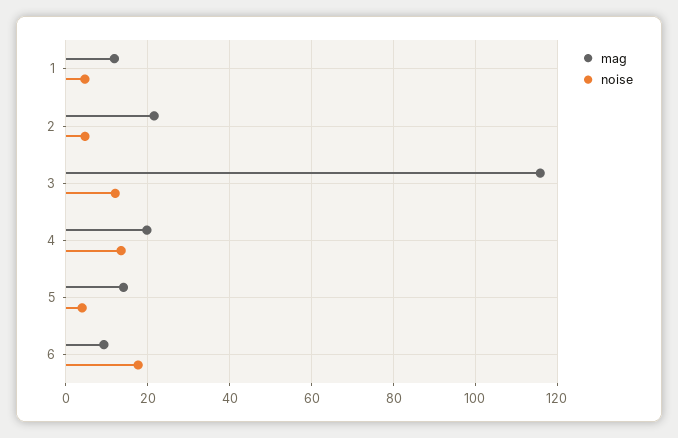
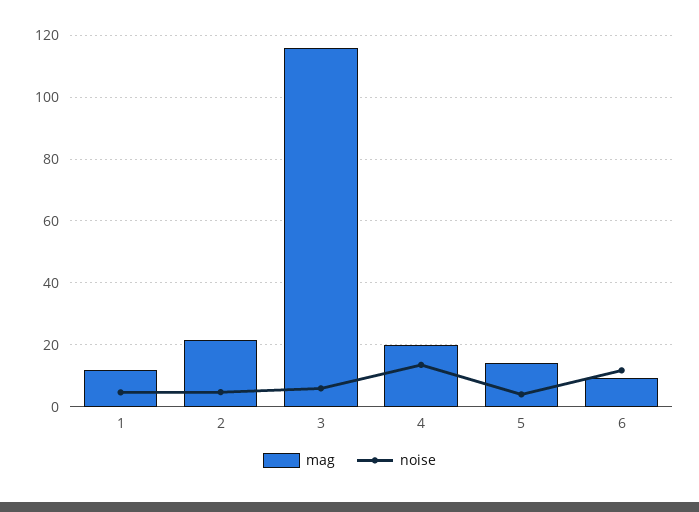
noise, 3: 12 -> 6
noise, 6: 18 -> 12

